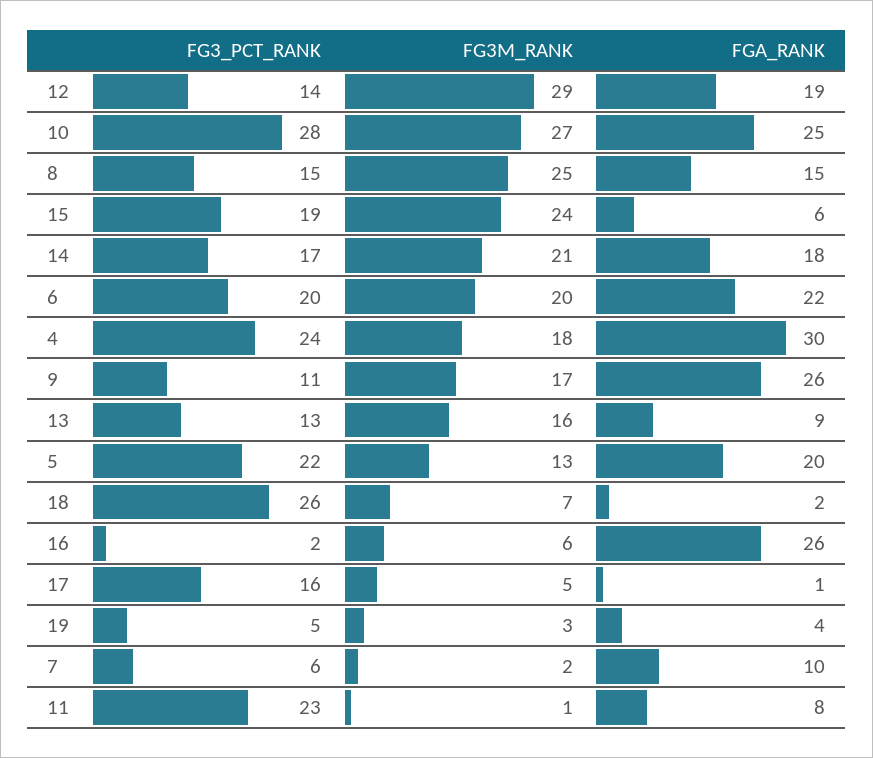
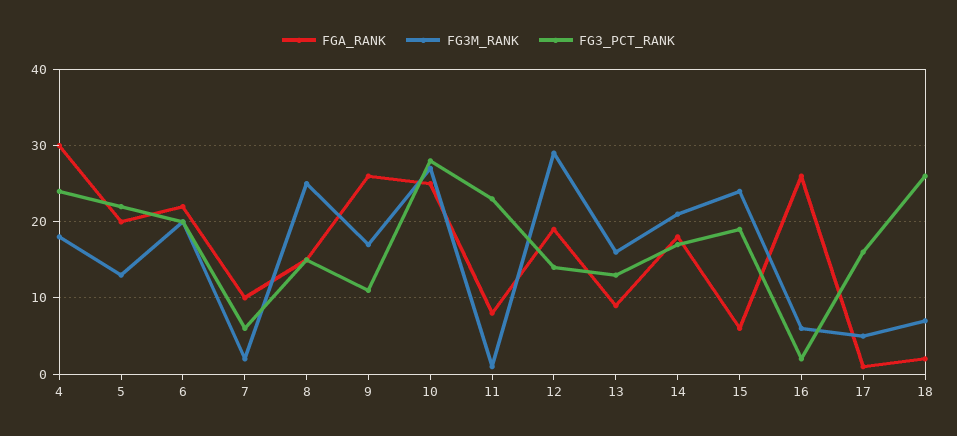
FG3_PCT_RANK, 19: 5 -> none
FG3M_RANK, 19: 3 -> none
FGA_RANK, 19: 4 -> none

